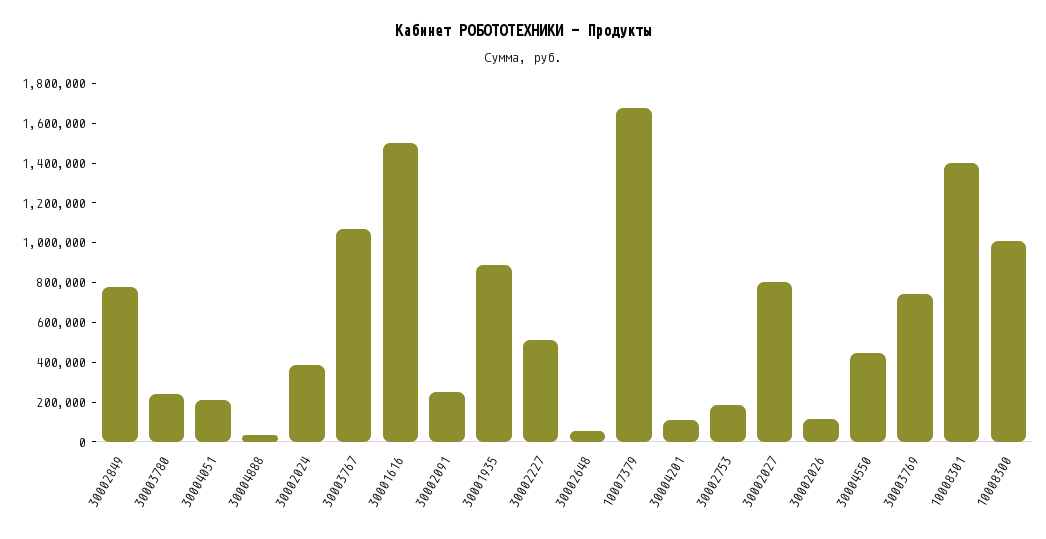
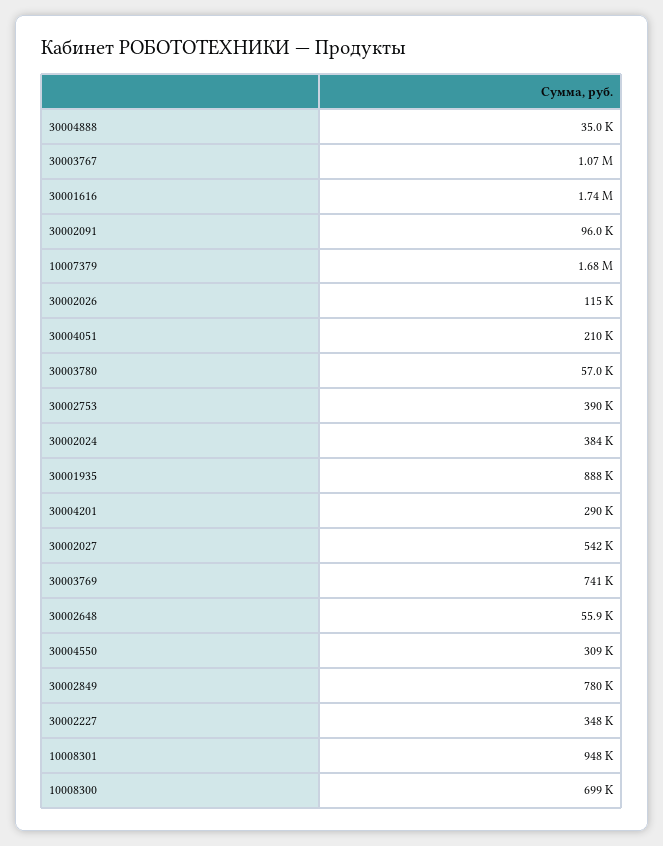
30003780: 250000 -> 57000
30001616: 1500000 -> 1740000
30002091: 250000 -> 96000
30002227: 500000 -> 348000
30004201: 100000 -> 290000
30002753: 200000 -> 390000
30002027: 800000 -> 542000
30004550: 450000 -> 309000
10008301: 1400000 -> 948000
10008300: 1000000 -> 699000

